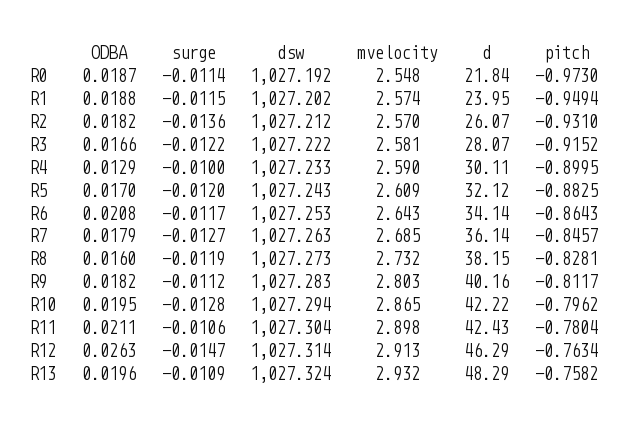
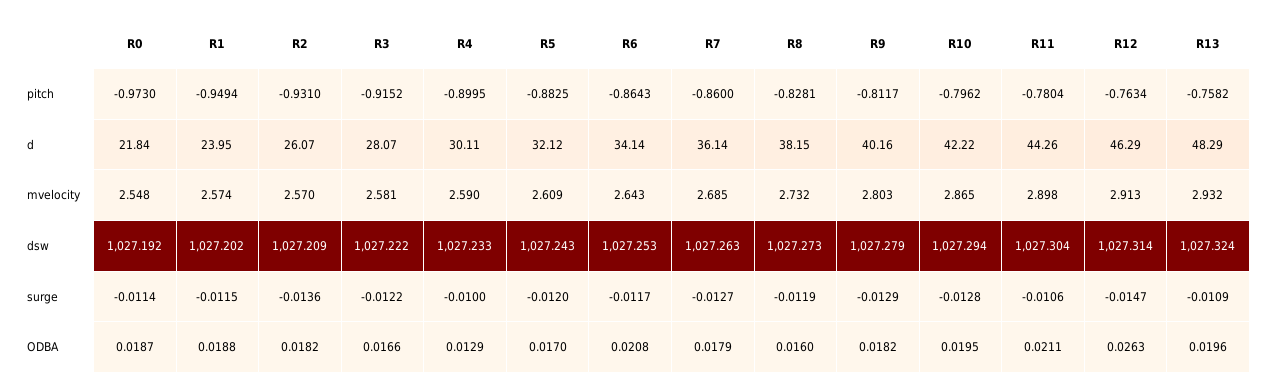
dsw, R2: 1027.212 -> 1027.209
pitch, R7: -0.8457 -> -0.86
surge, R9: -0.0112 -> -0.0129
dsw, R9: 1027.283 -> 1027.279
d, R11: 42.43 -> 44.26

